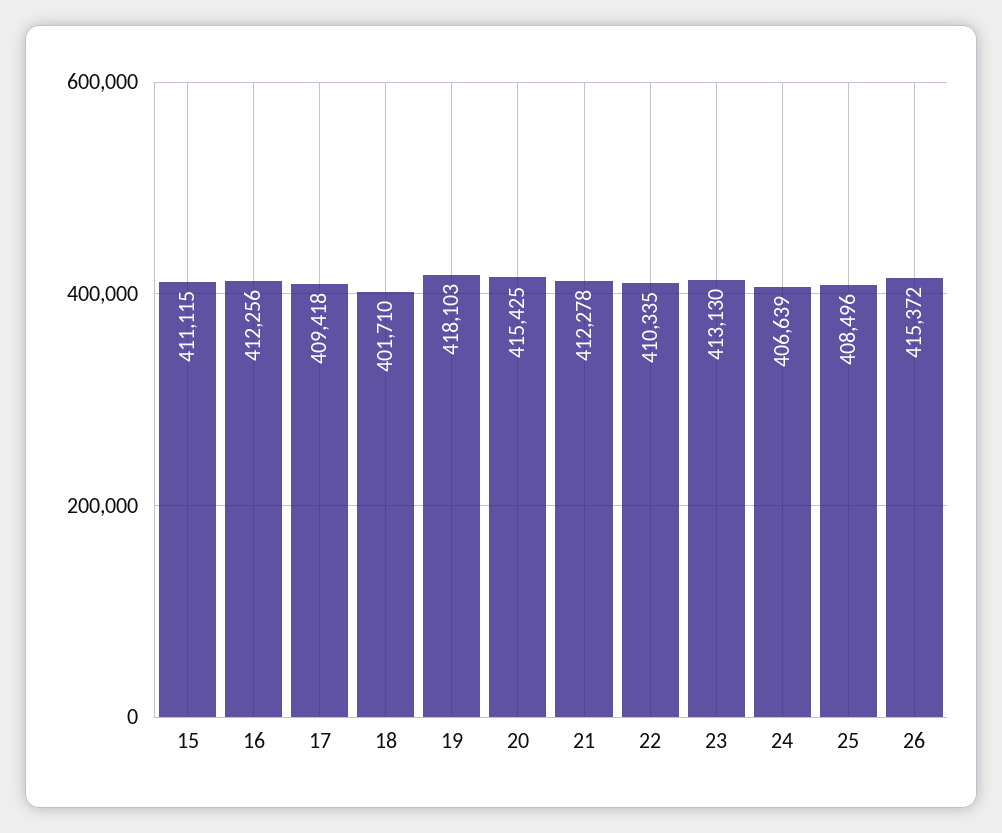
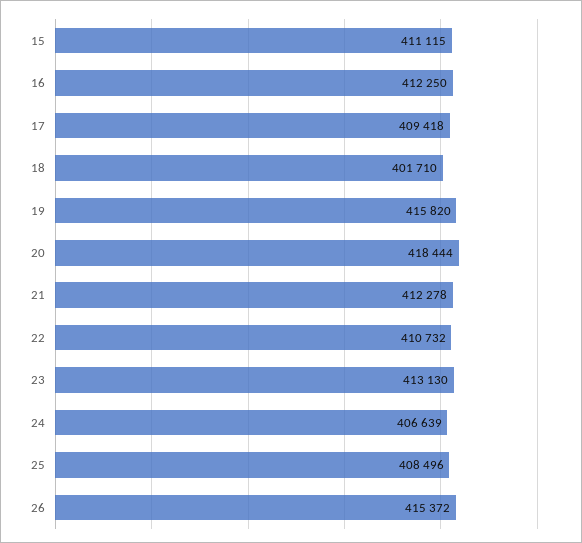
16: 412256 -> 412250
19: 418103 -> 415820
20: 415425 -> 418444
22: 410335 -> 410732

